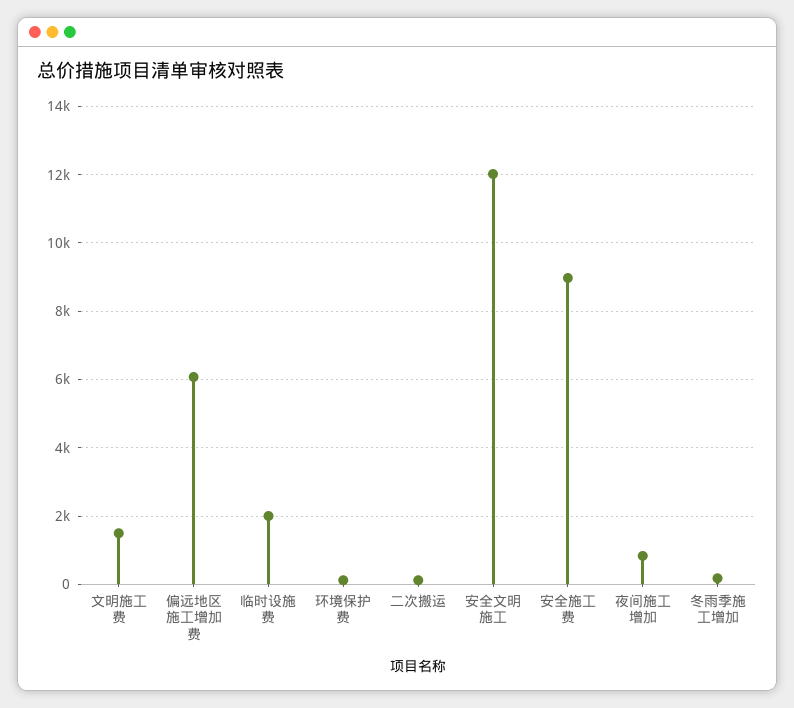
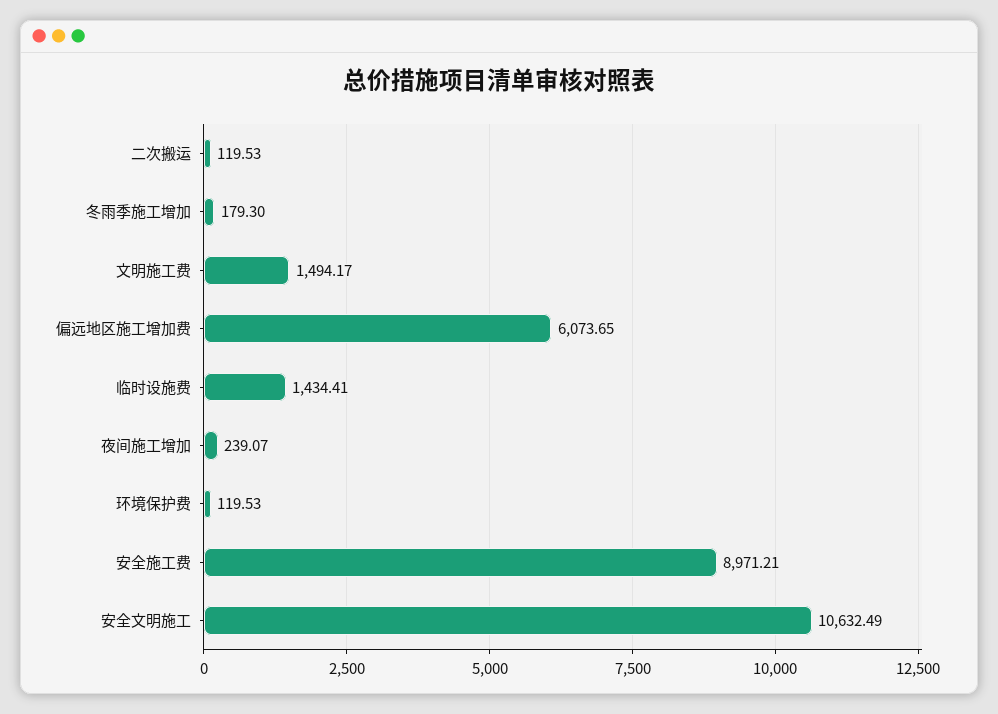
临时设施费: 2000 -> 1434.41
安全文明施工: 12000 -> 10632.49
夜间施工增加: 800 -> 239.07

